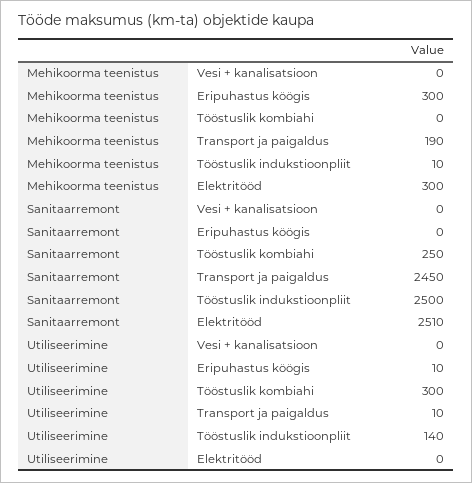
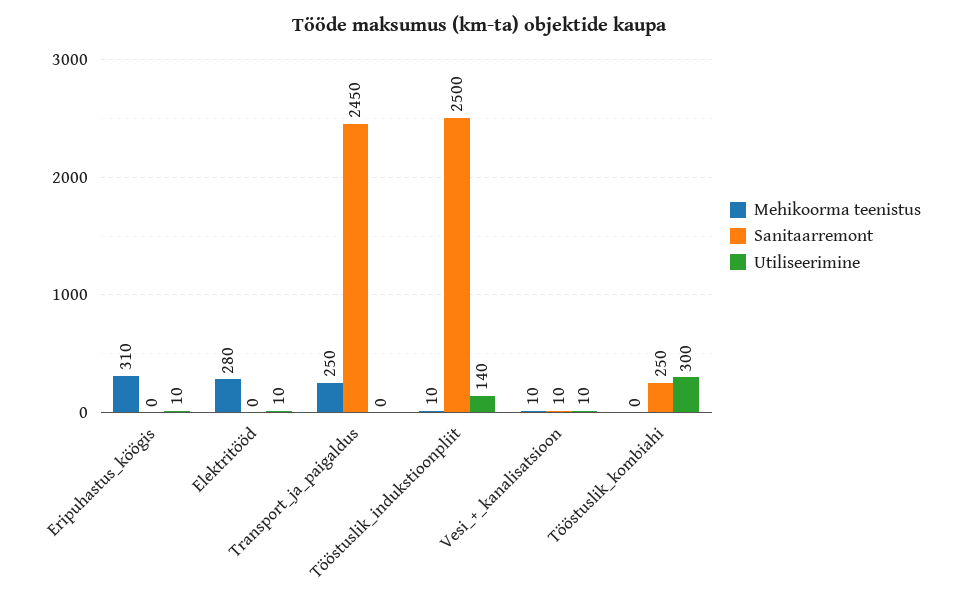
Mehikoorma teenistus, Vesi + kanalisatsioon: 0 -> 10
Mehikoorma teenistus, Eripuhastus köögis: 300 -> 310
Mehikoorma teenistus, Transport ja paigaldus: 190 -> 250
Mehikoorma teenistus, Elektritööd: 300 -> 280
Sanitaarremont, Vesi + kanalisatsioon: 0 -> 10
Sanitaarremont, Elektritööd: 2510 -> 0
Utiliseerimine, Vesi + kanalisatsioon: 0 -> 10
Utiliseerimine, Transport ja paigaldus: 10 -> 0
Utiliseerimine, Elektritööd: 0 -> 10

